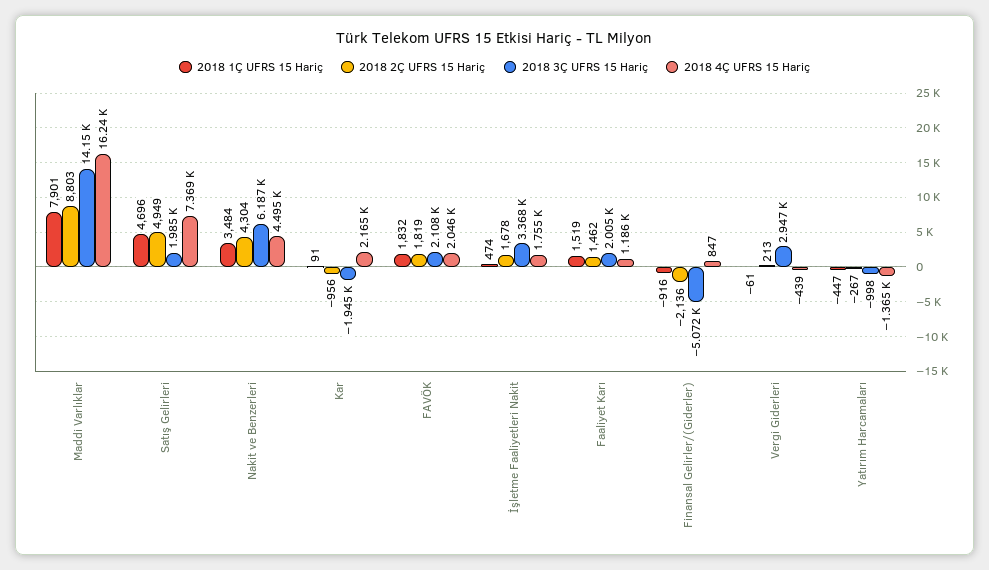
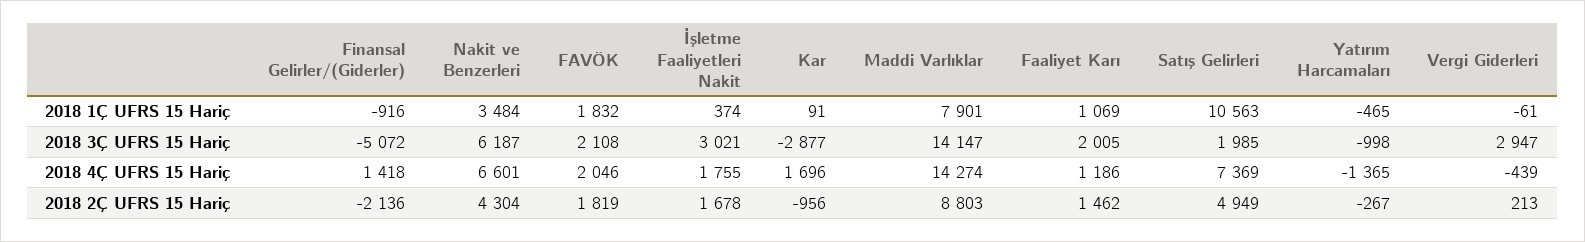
2018 4Ç UFRS 15 Hariç, Maddi Varlıklar: 16240 -> 14274
2018 1Ç UFRS 15 Hariç, Satış Gelirleri: 4696 -> 10563
2018 4Ç UFRS 15 Hariç, Nakit ve Benzerleri: 4495 -> 6601
2018 3Ç UFRS 15 Hariç, Kar: -1945 -> -2877
2018 4Ç UFRS 15 Hariç, Kar: 2165 -> 1696
2018 1Ç UFRS 15 Hariç, İşletme Faaliyetleri Nakit: 474 -> 374
2018 3Ç UFRS 15 Hariç, İşletme Faaliyetleri Nakit: 3368 -> 3021
2018 1Ç UFRS 15 Hariç, Faaliyet Karı: 1519 -> 1069
2018 4Ç UFRS 15 Hariç, Finansal Gelirler/(Giderler): 847 -> 1418
2018 1Ç UFRS 15 Hariç, Yatırım Harcamaları: -447 -> -465

